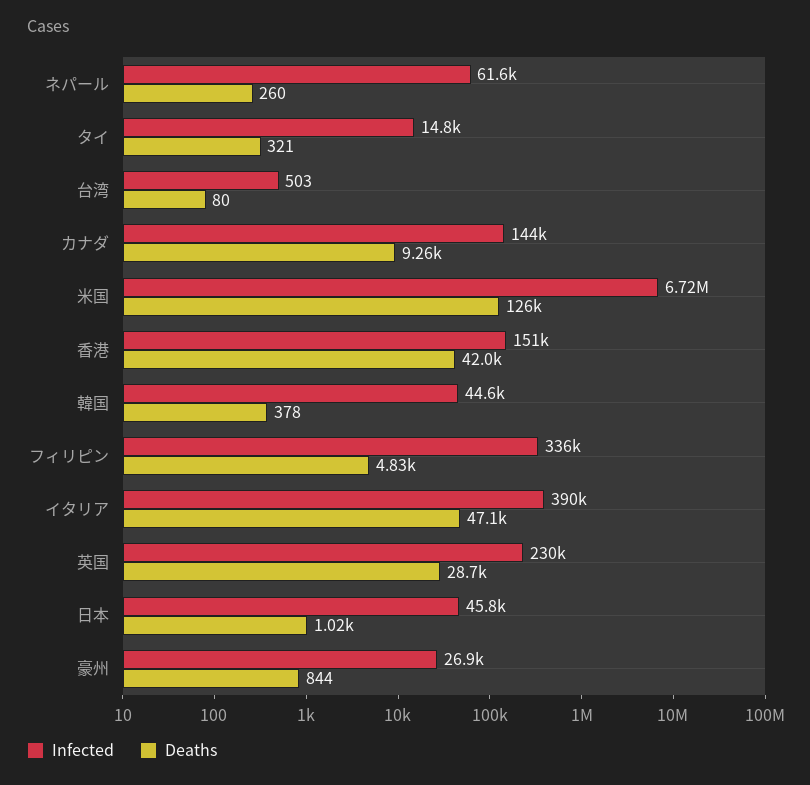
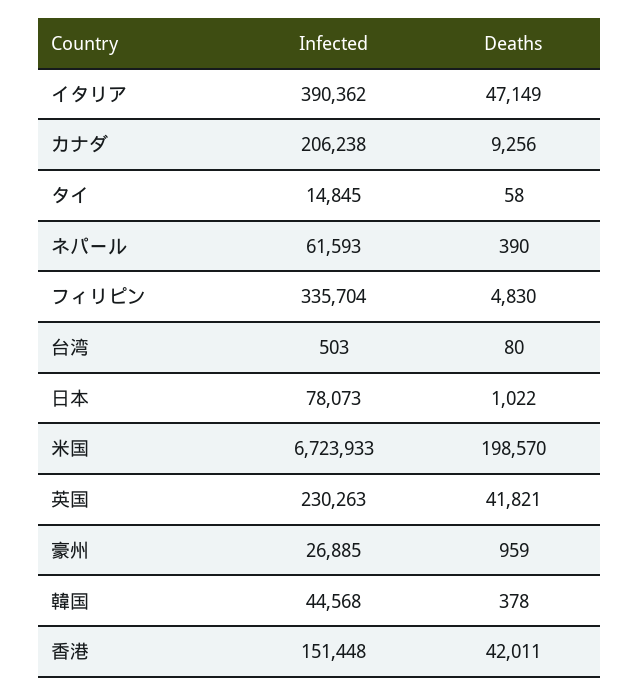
Deaths, ネパール: 260 -> 390
Deaths, タイ: 321 -> 58
Infected, カナダ: 144000 -> 206238
Deaths, 米国: 126000 -> 198570
Deaths, 英国: 28700 -> 41821
Infected, 日本: 45800 -> 78073
Deaths, 豪州: 844 -> 959

